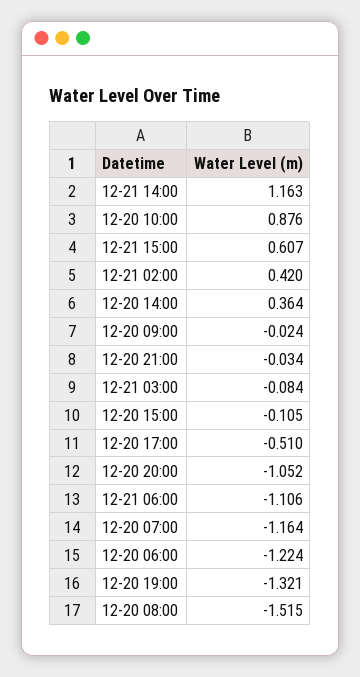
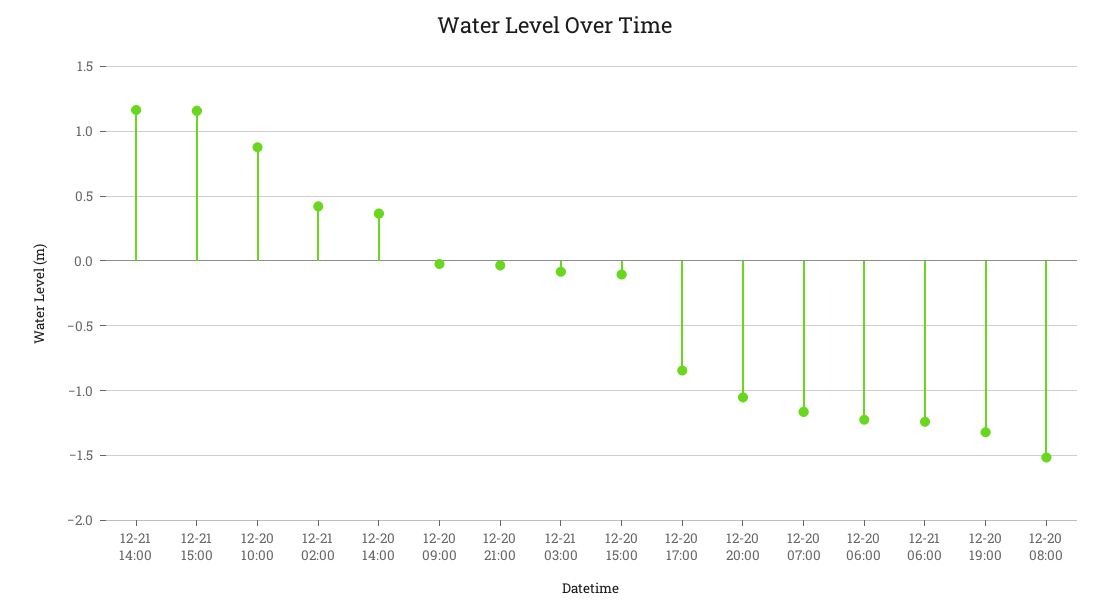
12-21 15:00: 0.607 -> 1.15
12-20 17:00: -0.51 -> -0.85
12-21 06:00: -1.106 -> -1.25

